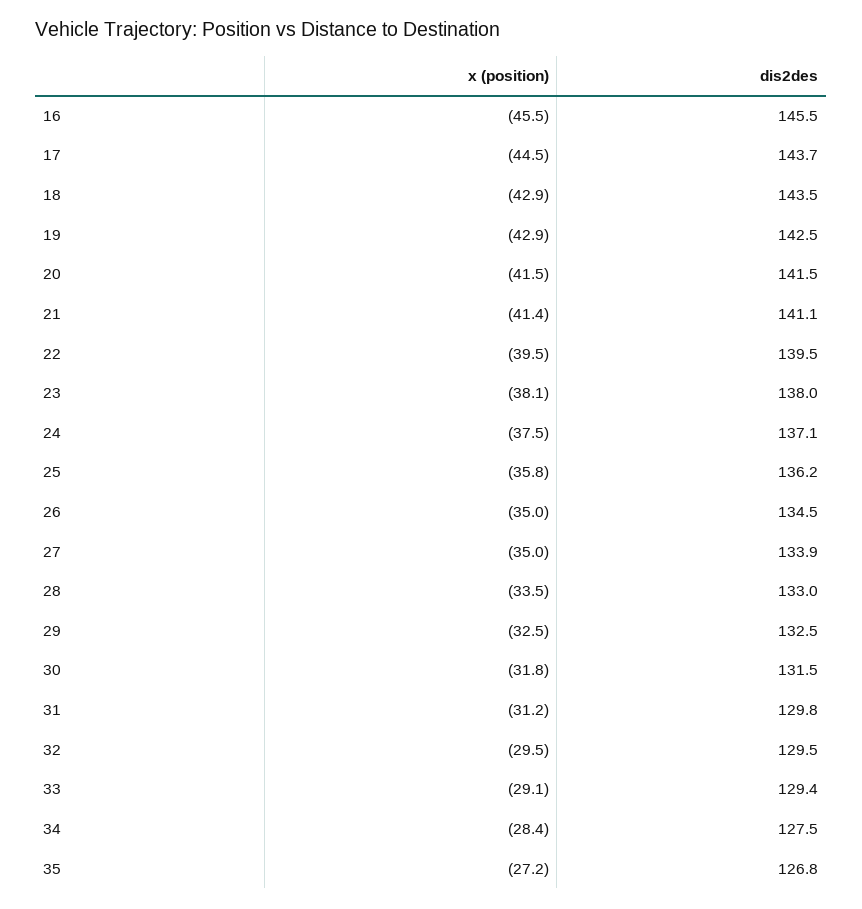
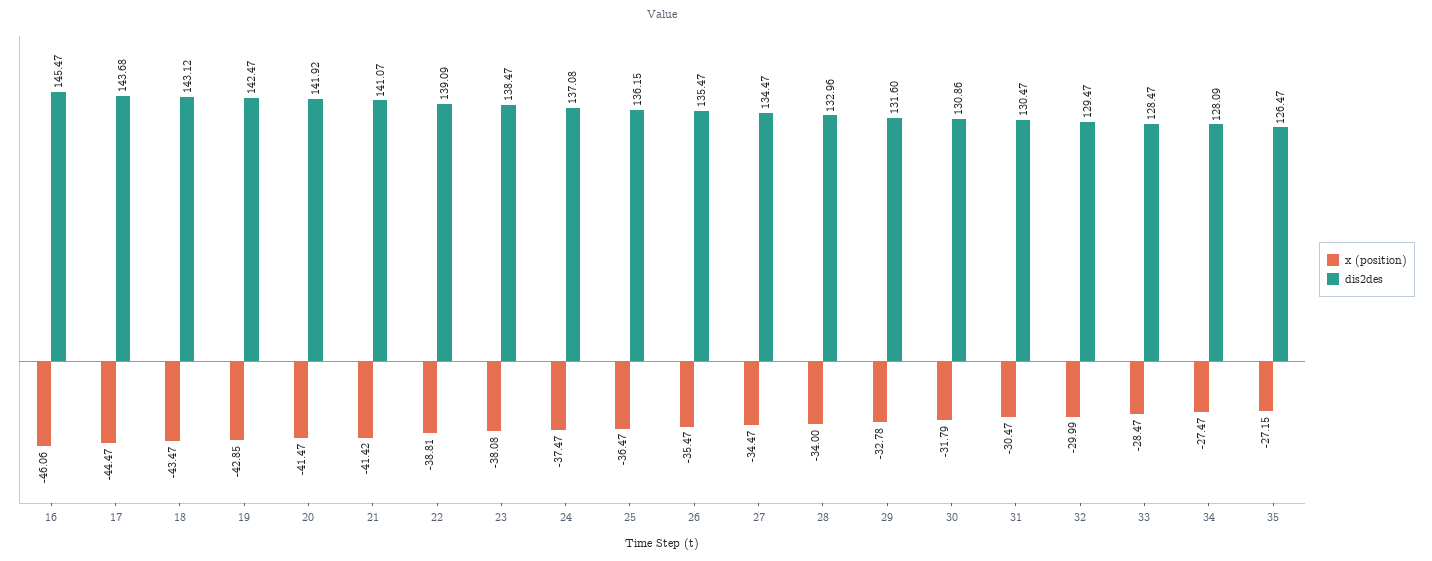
x (position), 16: -45.5 -> -46.06
x (position), 18: -42.9 -> -43.47
dis2des, 18: 143.5 -> 143.12
dis2des, 20: 141.5 -> 141.92
x (position), 22: -39.5 -> -38.81
dis2des, 22: 139.5 -> 139.09
dis2des, 23: 138 -> 138.47
x (position), 25: -35.8 -> -36.47
x (position), 26: -35 -> -35.47
dis2des, 26: 134.5 -> 135.47
x (position), 27: -35 -> -34.47
dis2des, 27: 133.9 -> 134.47
x (position), 28: -33.5 -> -34
x (position), 29: -32.5 -> -32.78
dis2des, 29: 132.5 -> 131.6
dis2des, 30: 131.5 -> 130.86
x (position), 31: -31.2 -> -30.47
dis2des, 31: 129.8 -> 130.47
x (position), 32: -29.5 -> -29.99
x (position), 33: -29.1 -> -28.47
dis2des, 33: 129.4 -> 128.47
x (position), 34: -28.4 -> -27.47
dis2des, 34: 127.5 -> 128.09
dis2des, 35: 126.8 -> 126.47

